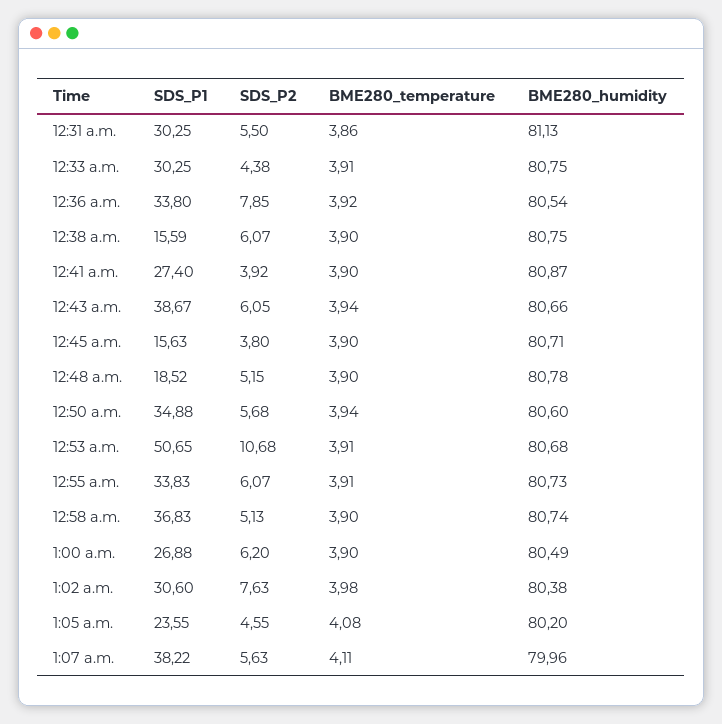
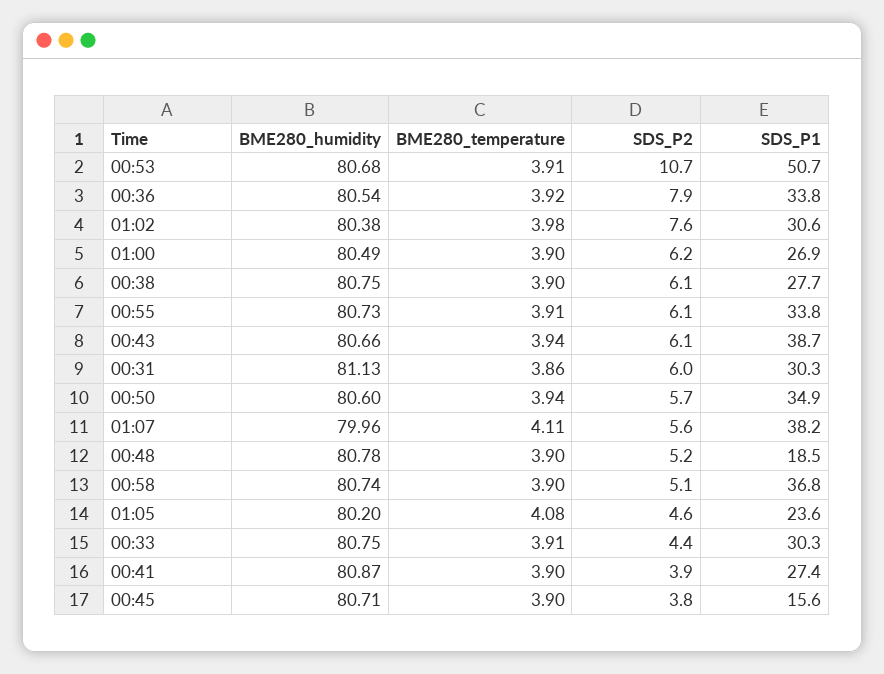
SDS_P2, 12:31 a.m.: 5.5 -> 6
SDS_P1, 12:38 a.m.: 15.59 -> 27.7

